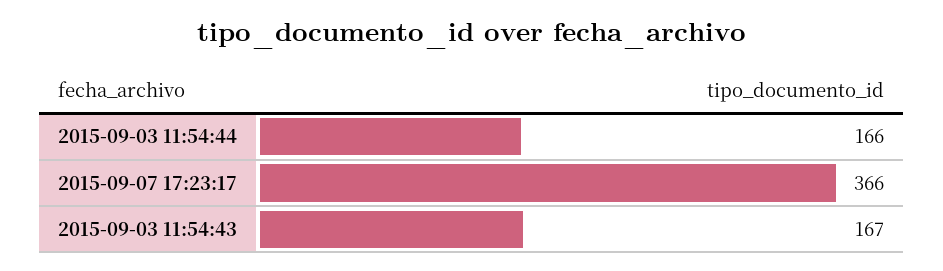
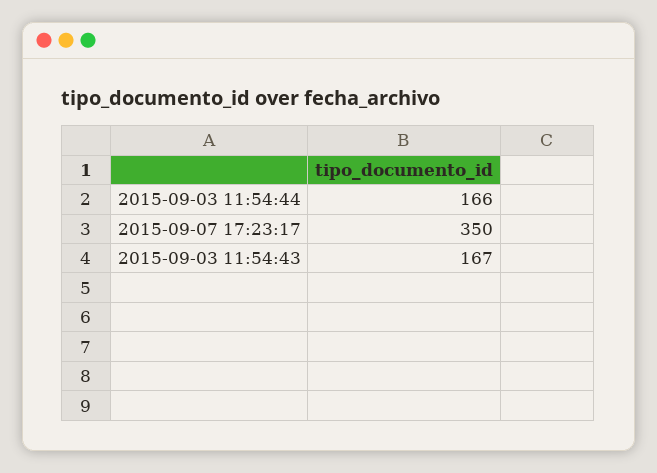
2015-09-07 17:23:17: 366 -> 350

